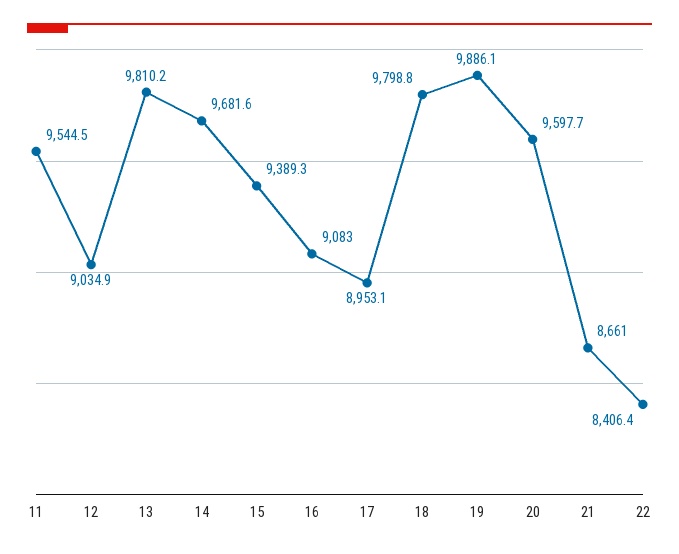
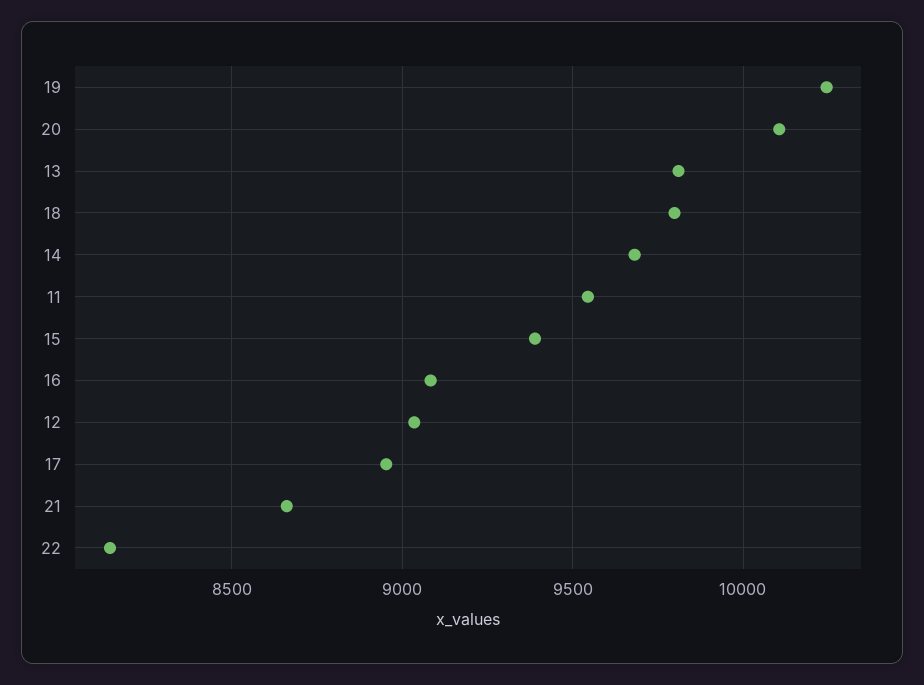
19: 9886.1 -> 10250
20: 9597.7 -> 10100
22: 8406.4 -> 8150

